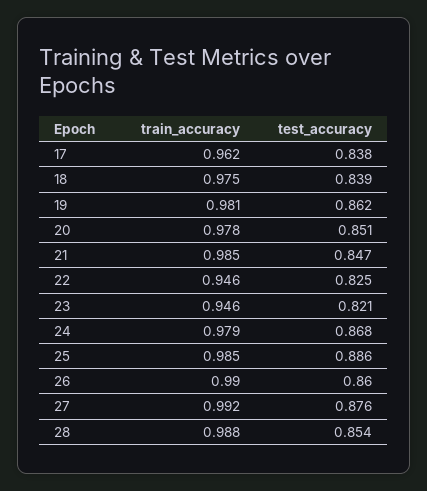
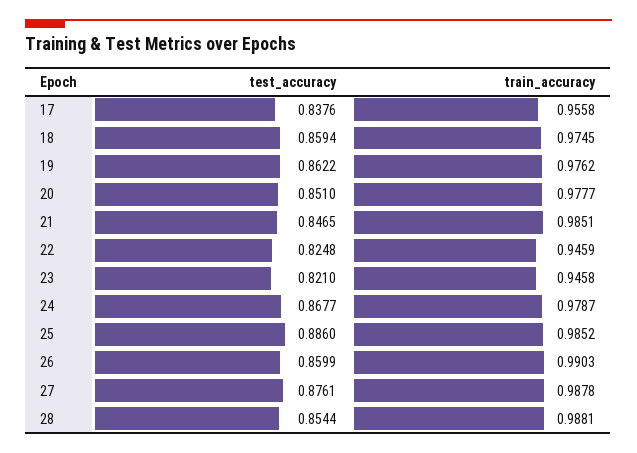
train_accuracy, 17: 0.962 -> 0.9558
test_accuracy, 18: 0.839 -> 0.8594
train_accuracy, 19: 0.981 -> 0.9762
train_accuracy, 27: 0.992 -> 0.9878

